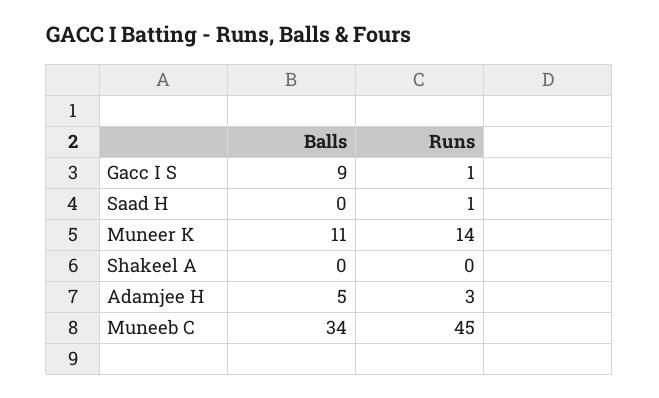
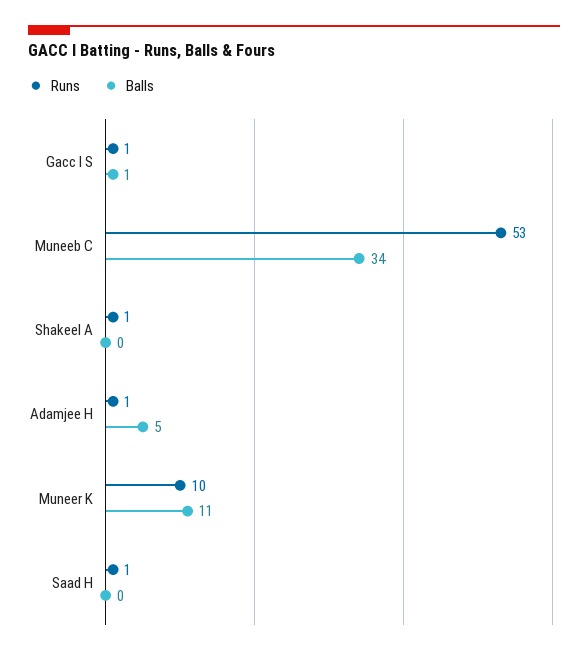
Balls, Gacc I S: 9 -> 1
Runs, Muneer K: 14 -> 10
Runs, Shakeel A: 0 -> 1
Runs, Adamjee H: 3 -> 1
Runs, Muneeb C: 45 -> 53

